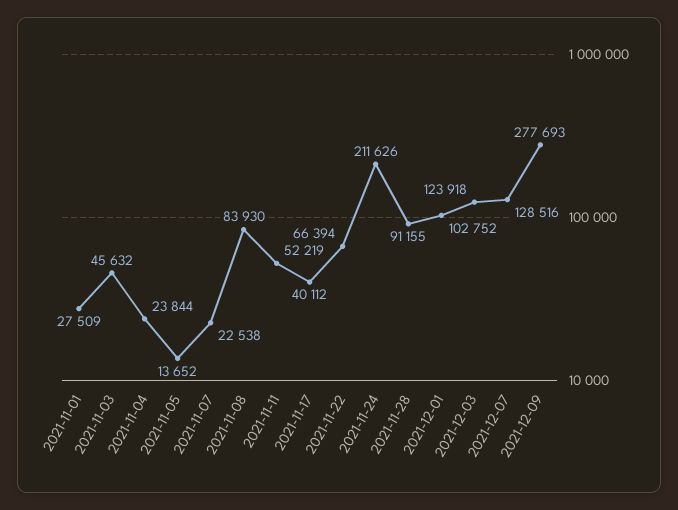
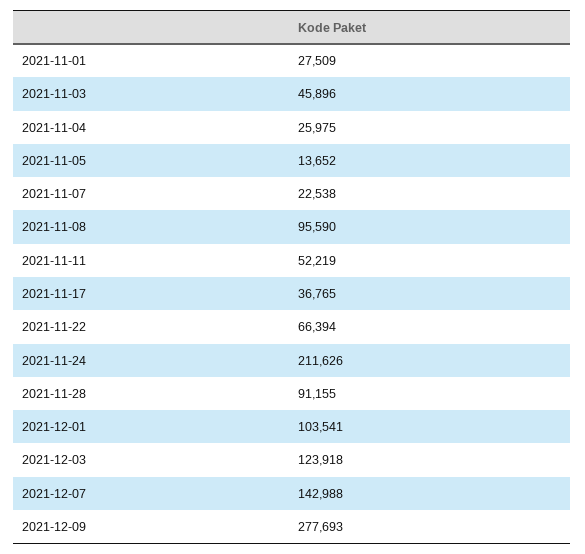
2021-11-03: 45632 -> 45896
2021-11-04: 23844 -> 25975
2021-11-08: 83930 -> 95590
2021-11-17: 40112 -> 36765
2021-12-01: 102752 -> 103541
2021-12-07: 128516 -> 142988

